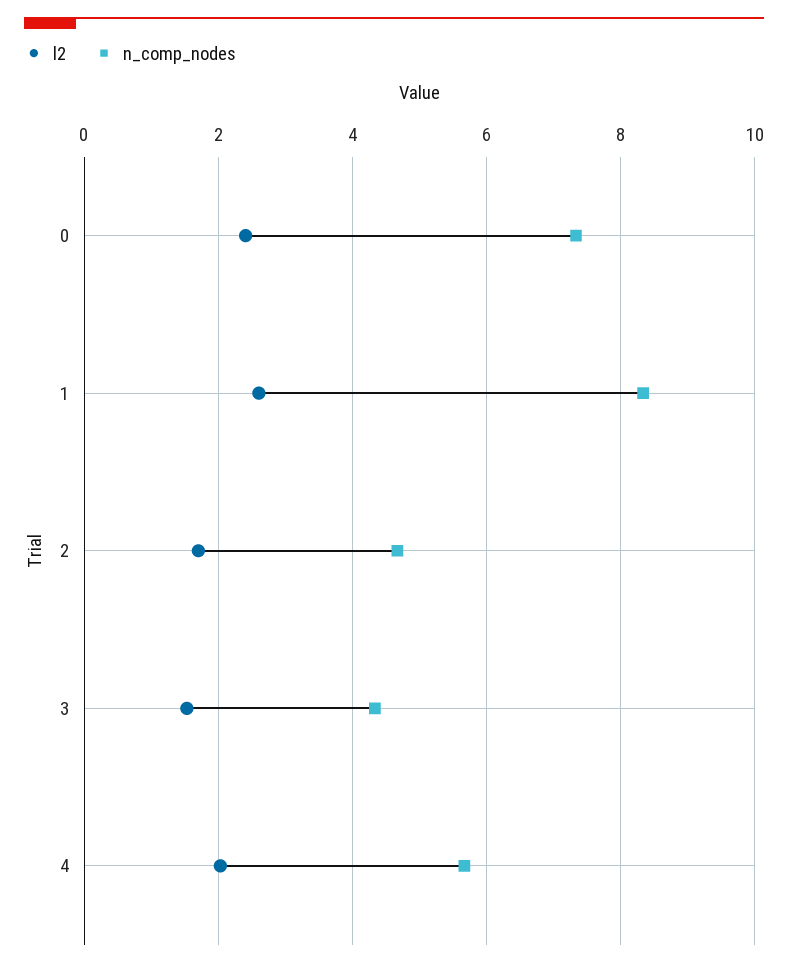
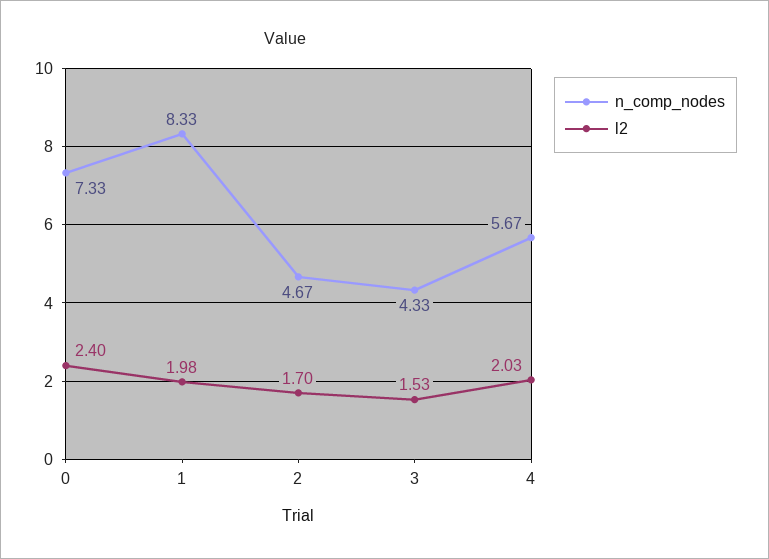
l2, 1: 2.6 -> 1.98

